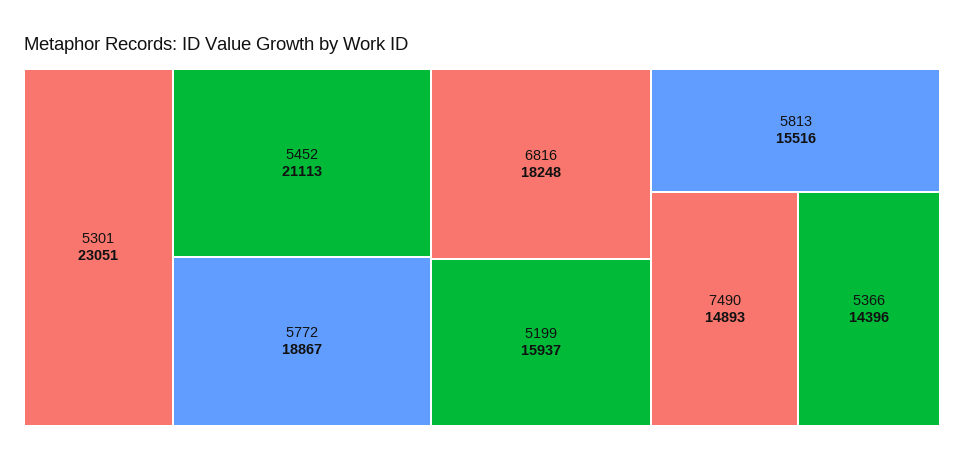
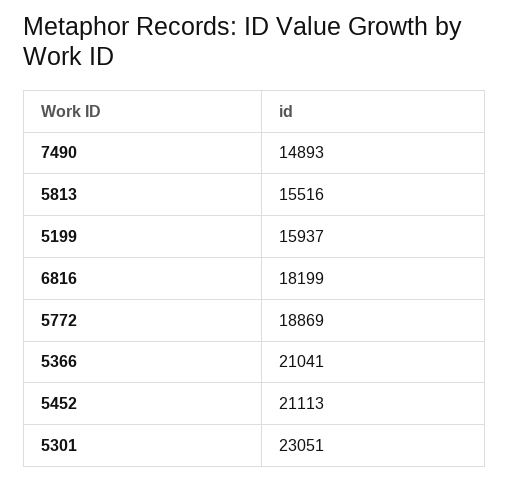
5772: 18867 -> 18869
6816: 18248 -> 18199
5366: 14396 -> 21041

